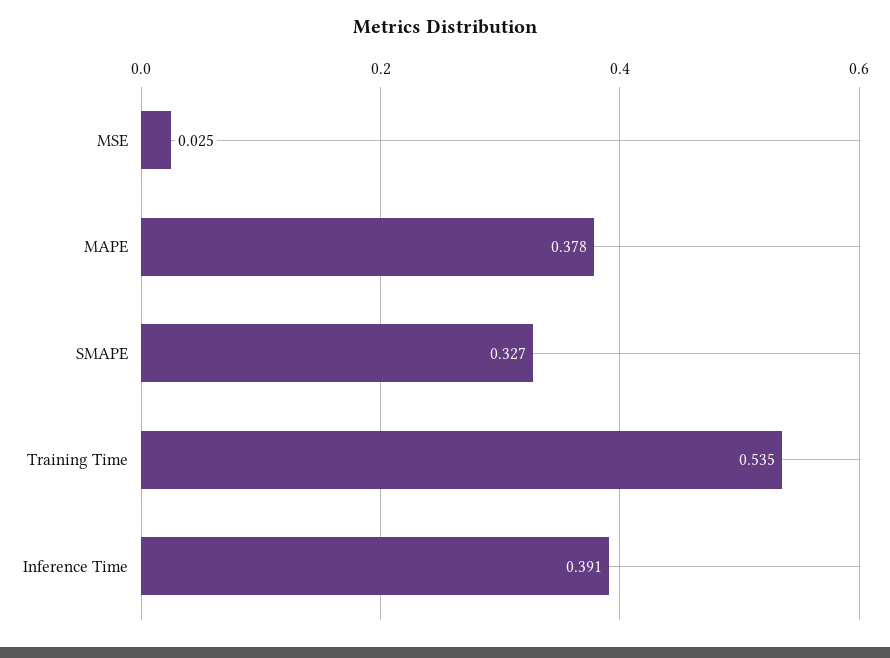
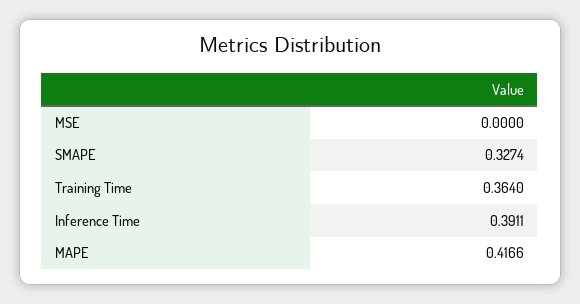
MSE: 0.025 -> 0
MAPE: 0.378 -> 0.4166
Training Time: 0.535 -> 0.364

